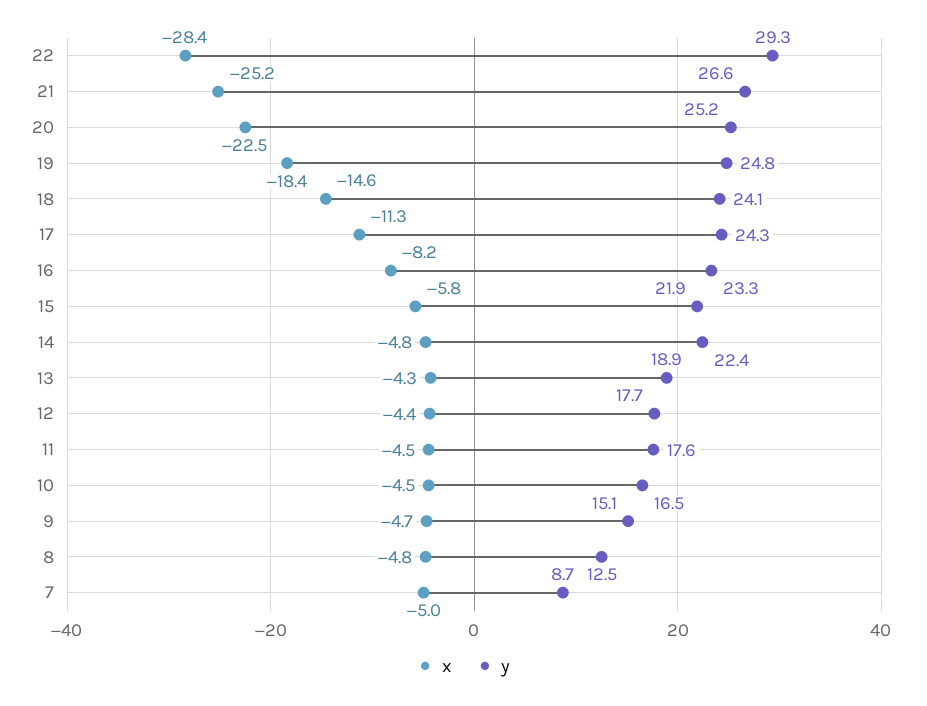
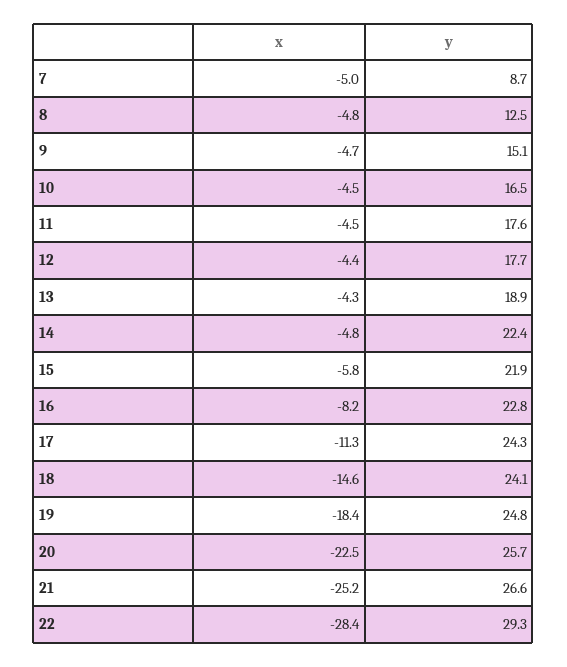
y, 20: 25.2 -> 25.7
y, 16: 23.3 -> 22.8

